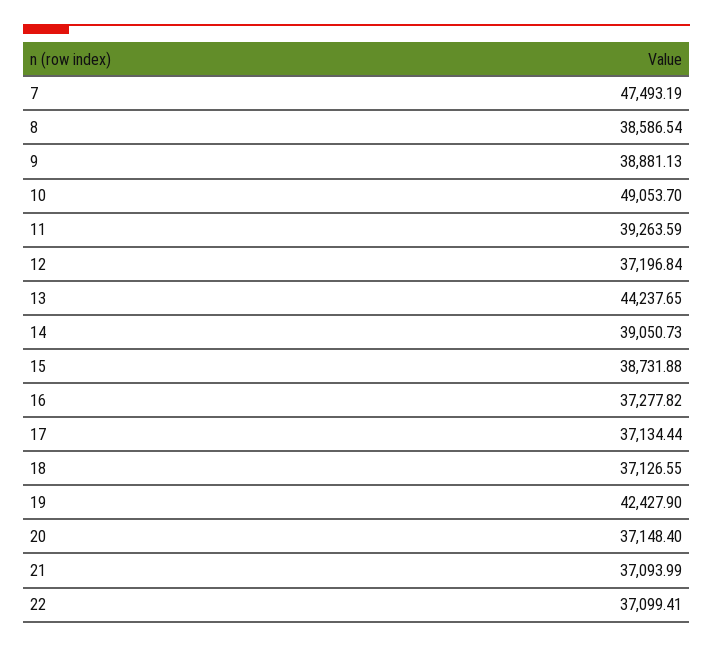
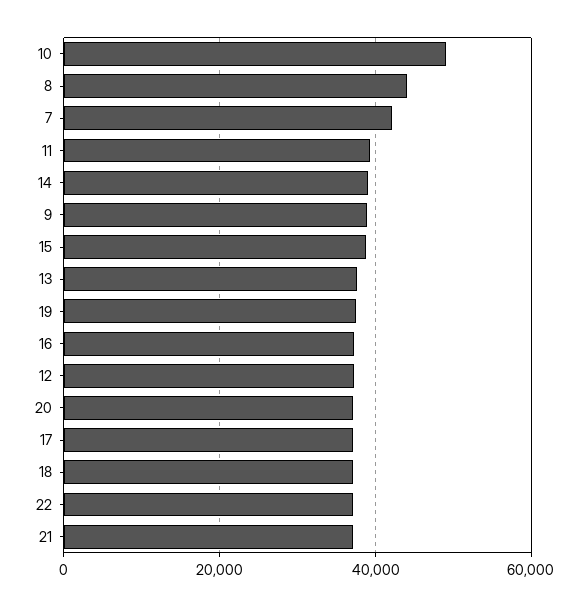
7: 47493.19 -> 42000
8: 38586.54 -> 44000
13: 44237.65 -> 38000
19: 42427.9 -> 38000

